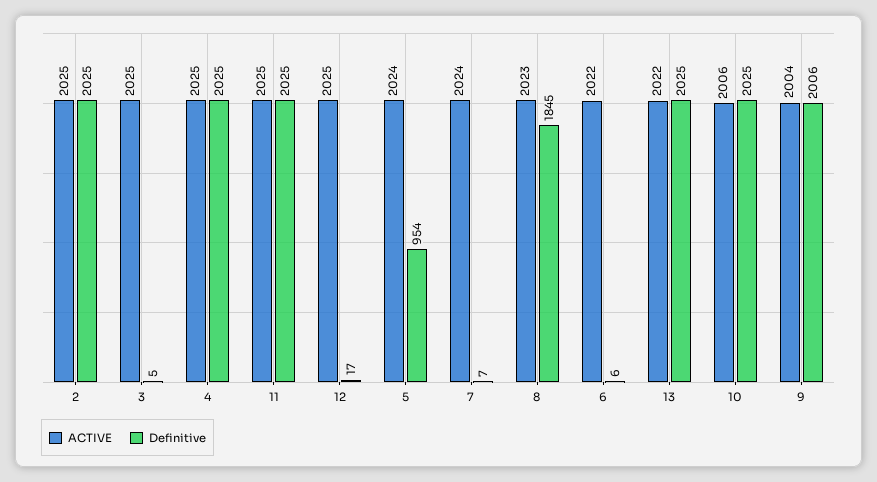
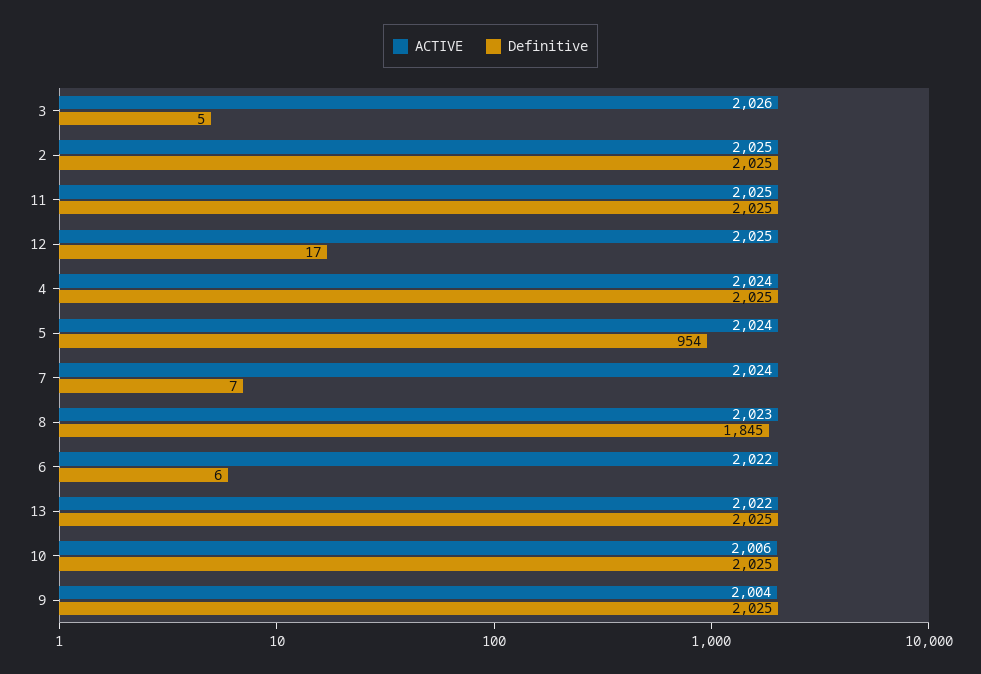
ACTIVE, 3: 2025 -> 2026
ACTIVE, 4: 2025 -> 2024
Definitive, 9: 2006 -> 2025

